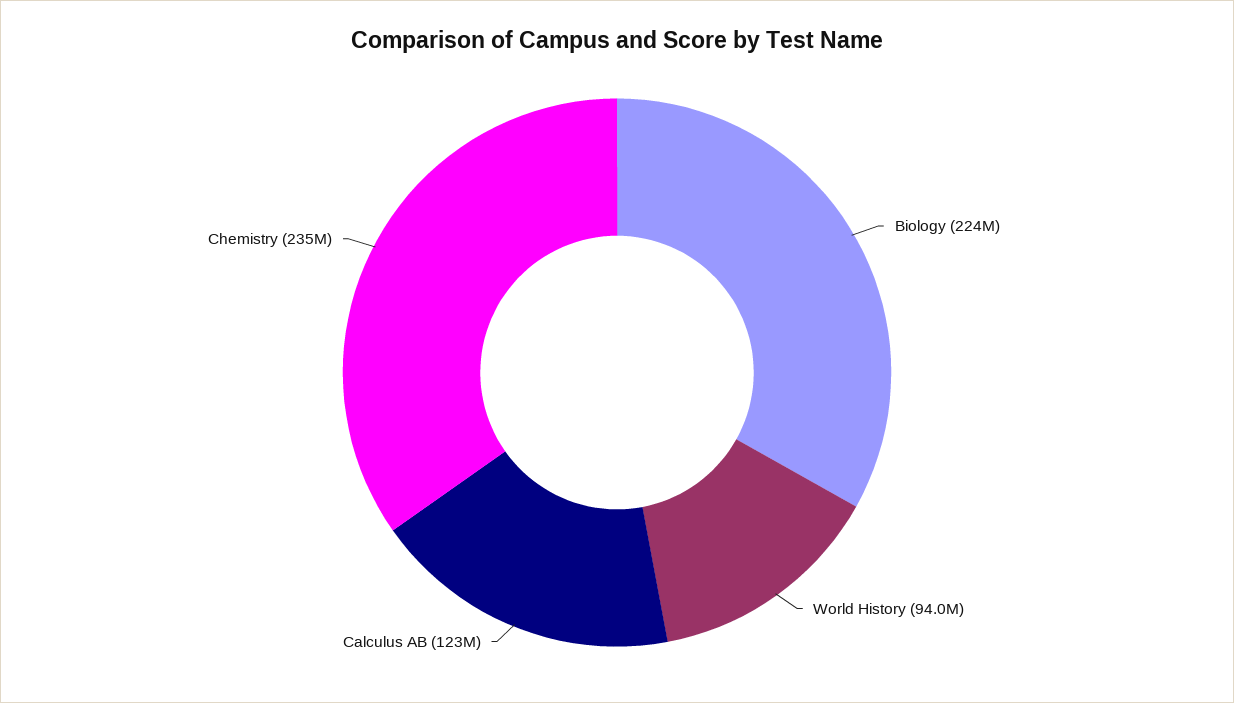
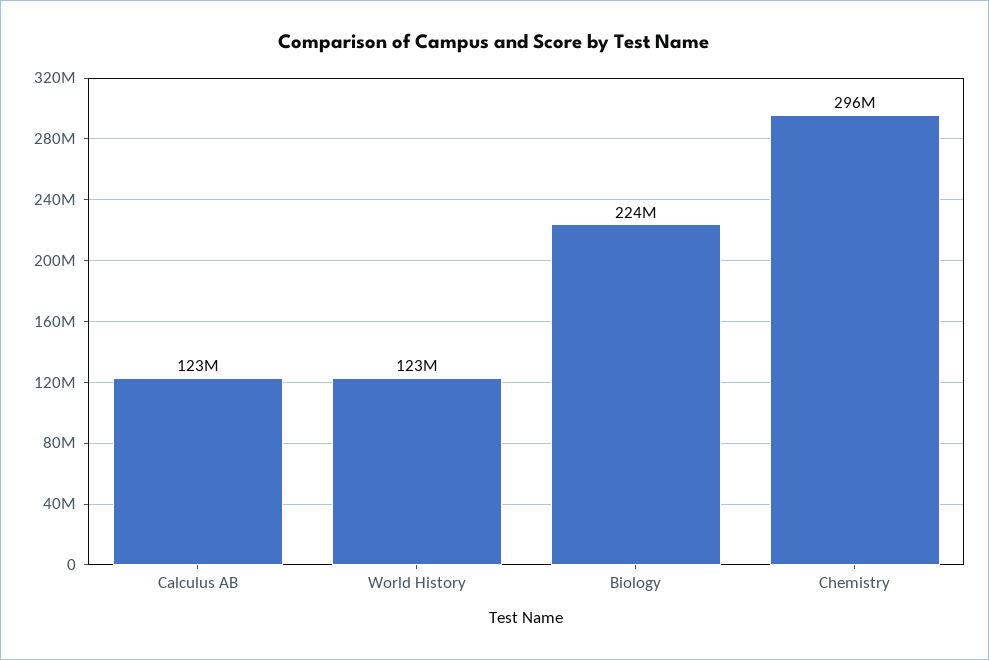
World History: 94000000 -> 123000000
Chemistry: 235000000 -> 296000000

